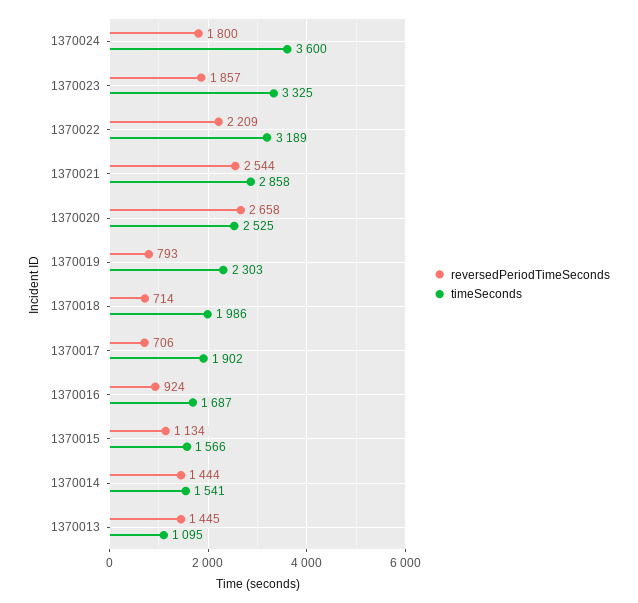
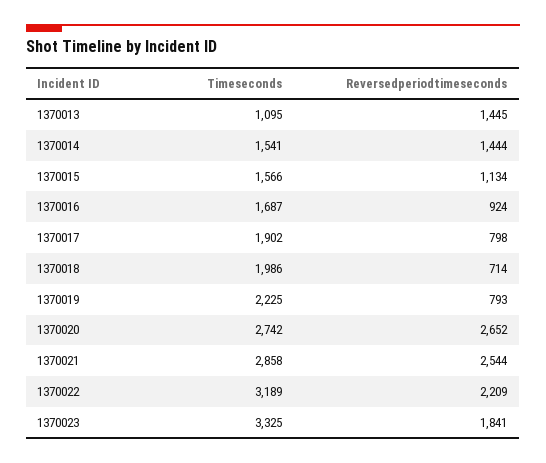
reversedPeriodTimeSeconds, 1370024: 1800 -> none
timeSeconds, 1370024: 3600 -> none
reversedPeriodTimeSeconds, 1370023: 1857 -> 1841
reversedPeriodTimeSeconds, 1370020: 2658 -> 2652
timeSeconds, 1370020: 2525 -> 2742
timeSeconds, 1370019: 2303 -> 2225
reversedPeriodTimeSeconds, 1370017: 706 -> 798

